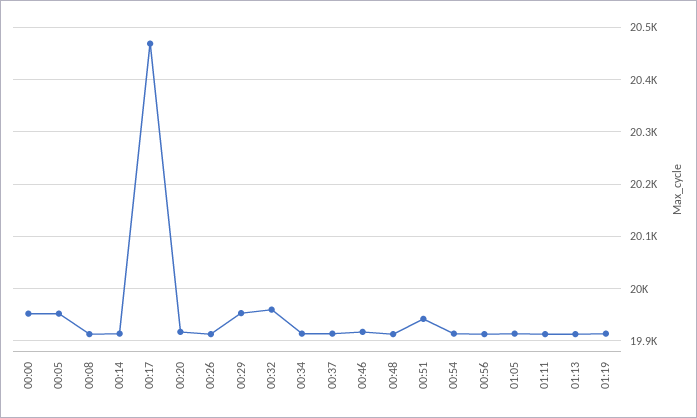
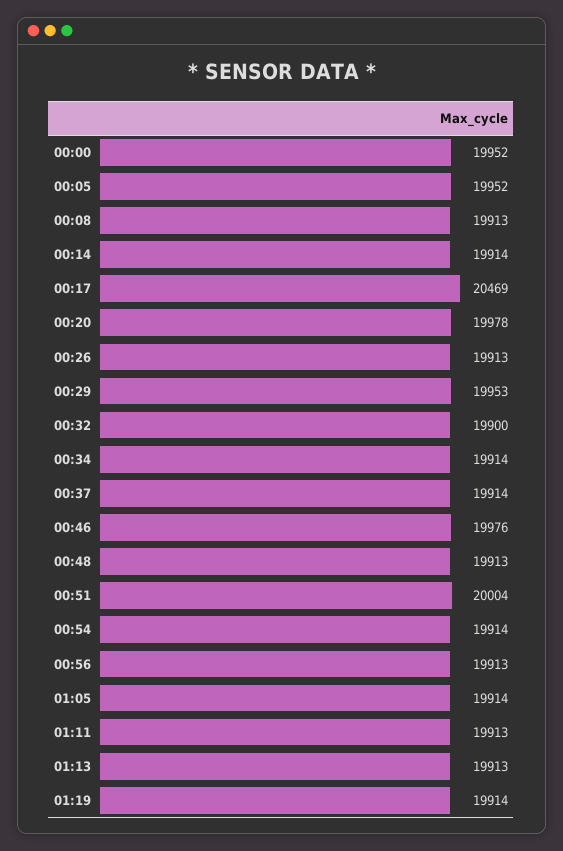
00:20: 19920 -> 19978
00:32: 19960 -> 19900
00:46: 19920 -> 19976
00:51: 19940 -> 20004

